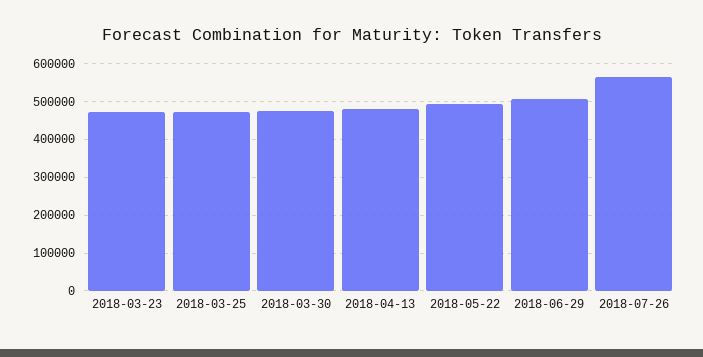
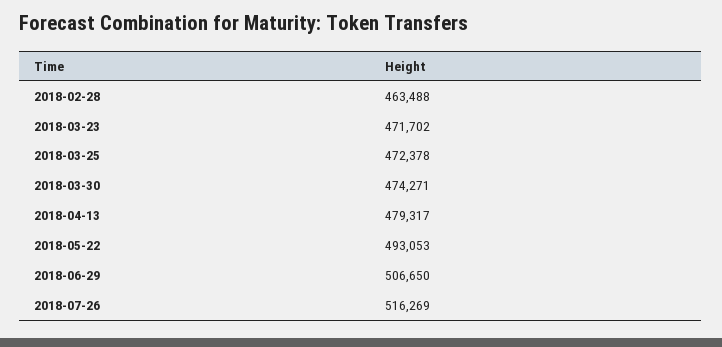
2018-07-26: 560000 -> 516269
2018-02-28: none -> 463488

